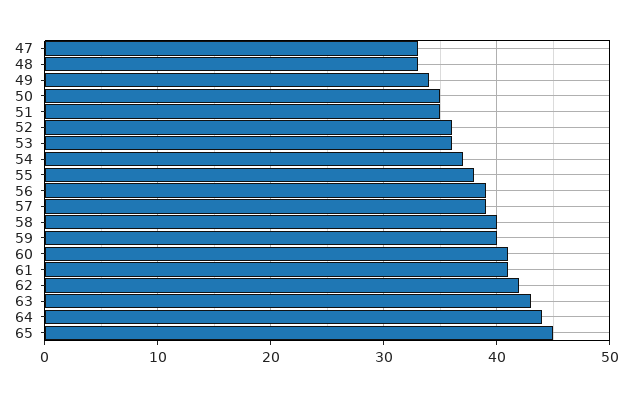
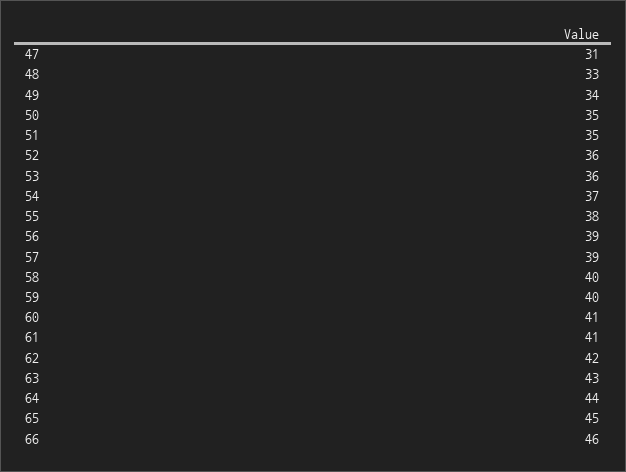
47: 33 -> 31
66: none -> 46

